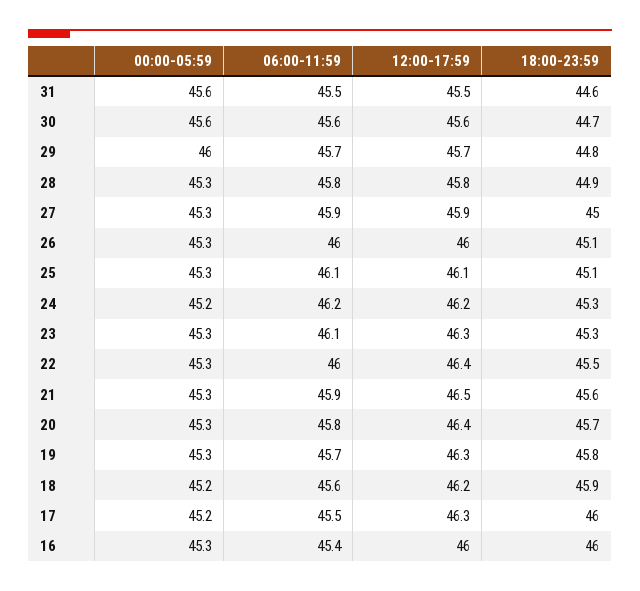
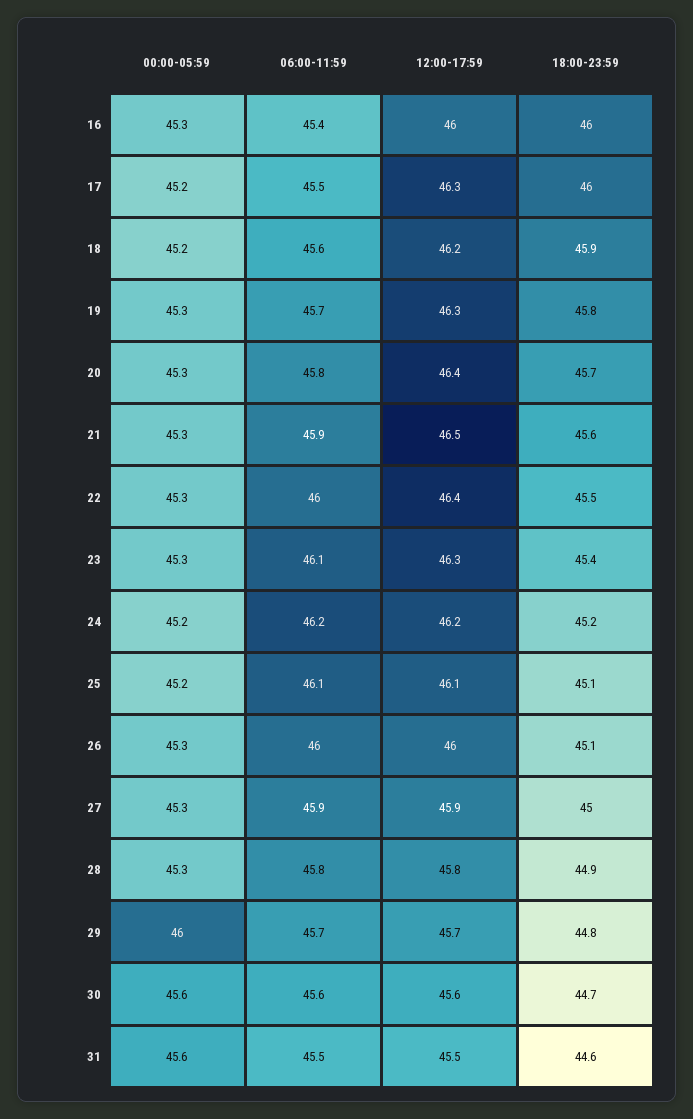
00:00-05:59, 25: 45.3 -> 45.2
18:00-23:59, 24: 45.3 -> 45.2
18:00-23:59, 23: 45.3 -> 45.4

